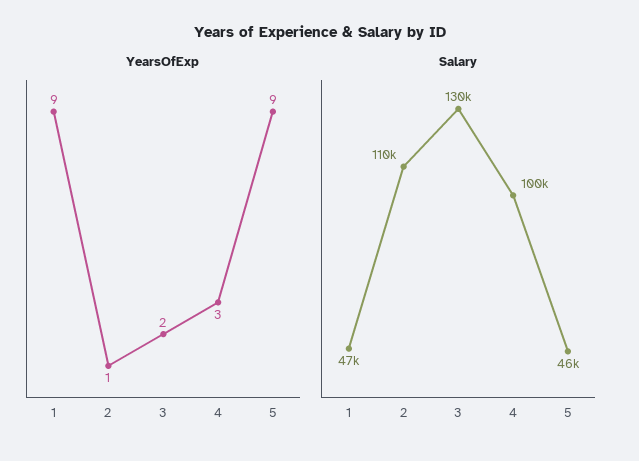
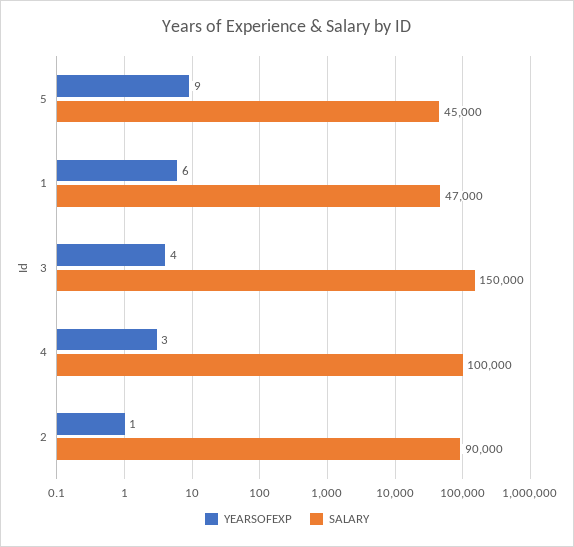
YearsOfExp, 1: 9 -> 6
YearsOfExp, 3: 2 -> 4
Salary, 2: 110000 -> 90000
Salary, 3: 130000 -> 150000
Salary, 5: 46000 -> 45000

